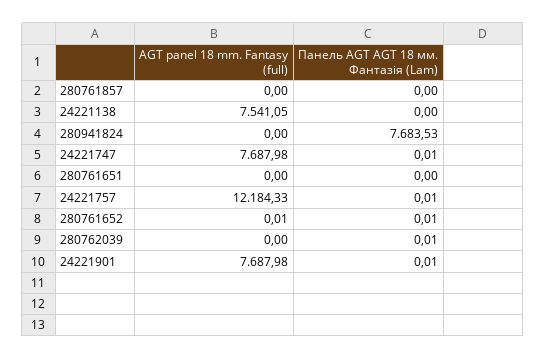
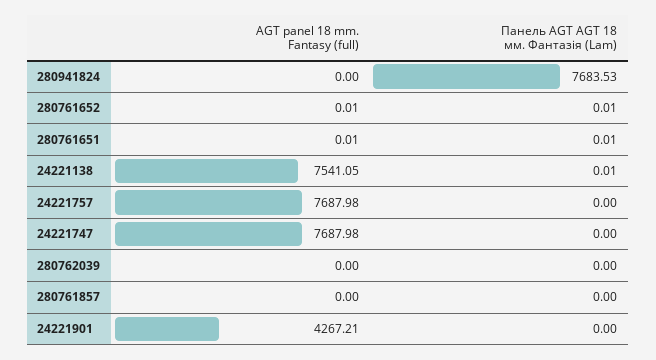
Панель AGT AGT 18 мм. Фантазія (Lam), 24221138: 0 -> 0.01
Панель AGT AGT 18 мм. Фантазія (Lam), 24221747: 0.01 -> 0
AGT panel 18 mm. Fantasy (full), 280761651: 0 -> 0.01
Панель AGT AGT 18 мм. Фантазія (Lam), 280761651: 0 -> 0.01
AGT panel 18 mm. Fantasy (full), 24221757: 12184.33 -> 7687.98
Панель AGT AGT 18 мм. Фантазія (Lam), 24221757: 0.01 -> 0
Панель AGT AGT 18 мм. Фантазія (Lam), 280762039: 0.01 -> 0
AGT panel 18 mm. Fantasy (full), 24221901: 7687.98 -> 4267.21
Панель AGT AGT 18 мм. Фантазія (Lam), 24221901: 0.01 -> 0

